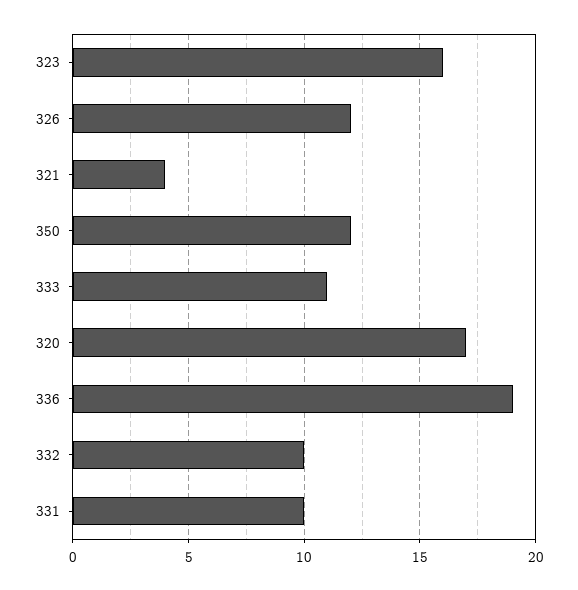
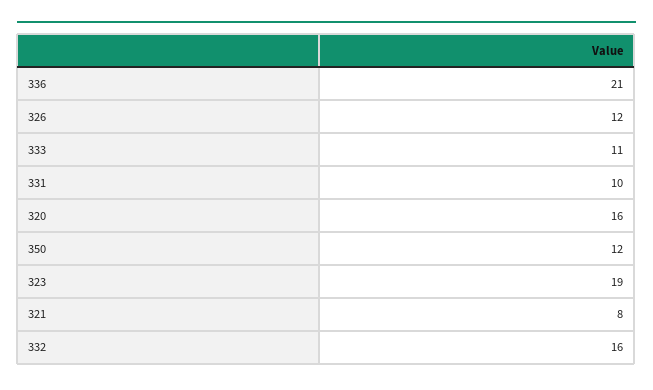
323: 16 -> 19
321: 4 -> 8
320: 17 -> 16
336: 19 -> 21
332: 10 -> 16

